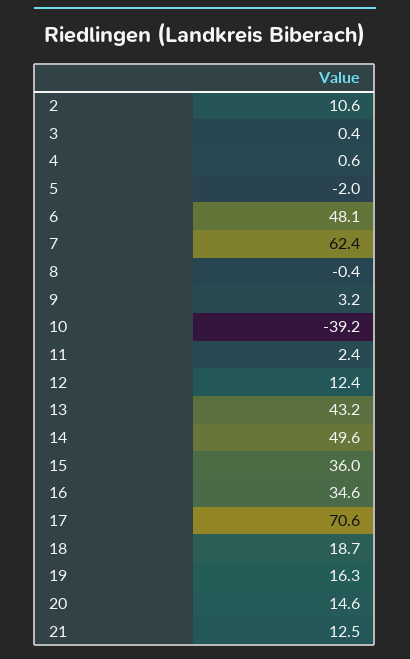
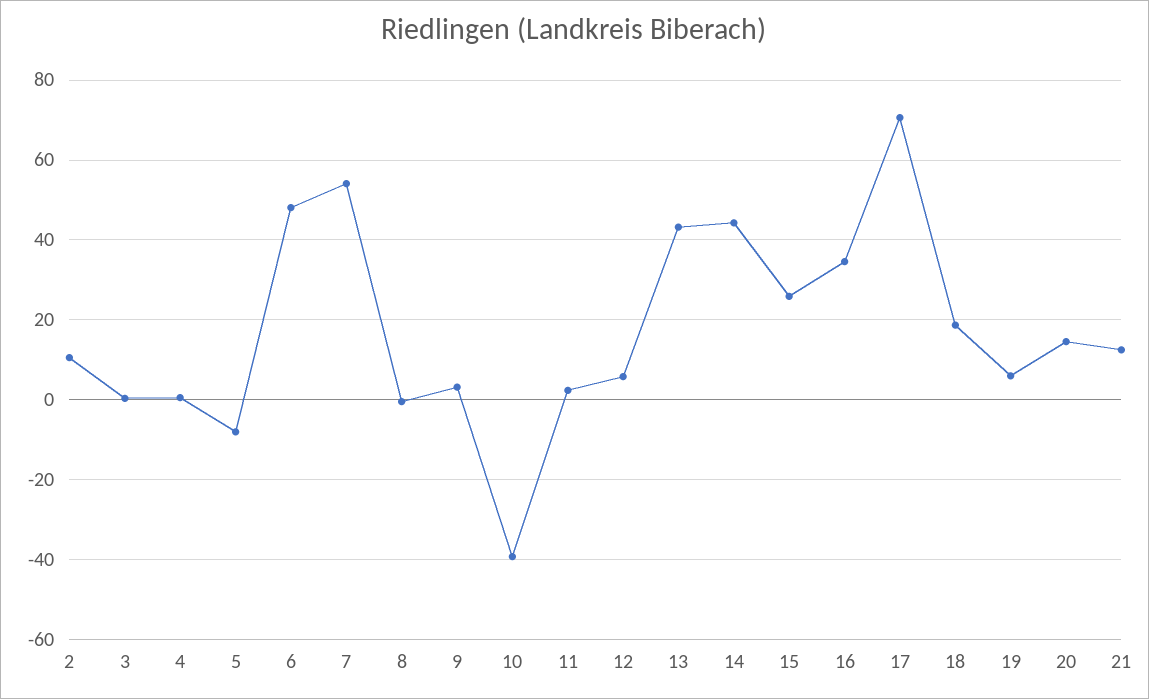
5: -2 -> -8
7: 62.4 -> 54
12: 12.4 -> 6
14: 49.6 -> 44
15: 36 -> 26
19: 16.3 -> 6

